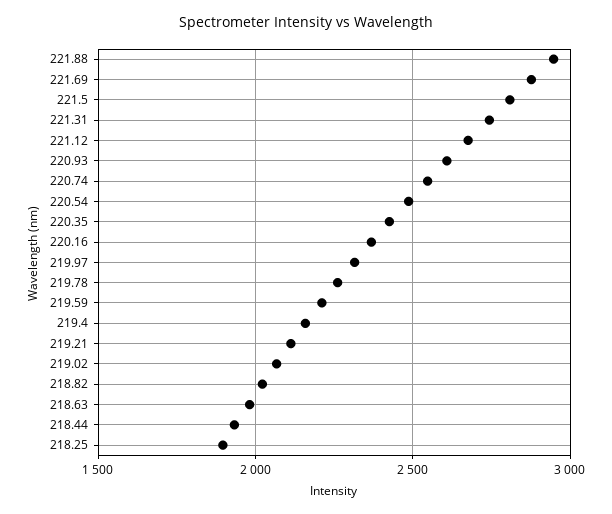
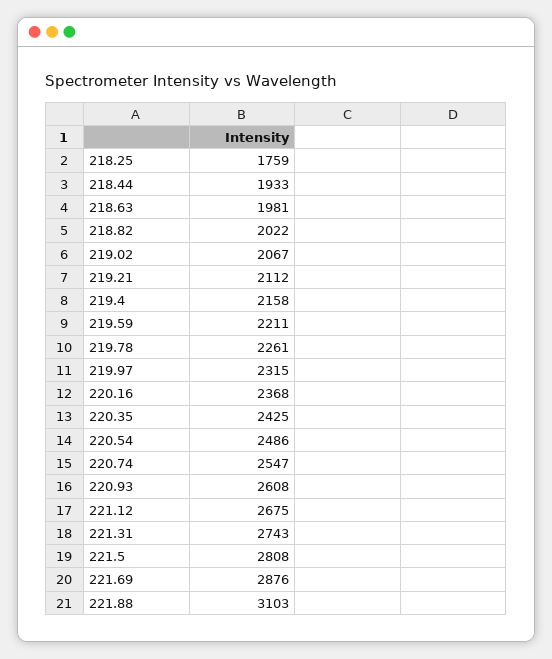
221.88: 2950 -> 3103
218.25: 1900 -> 1759

